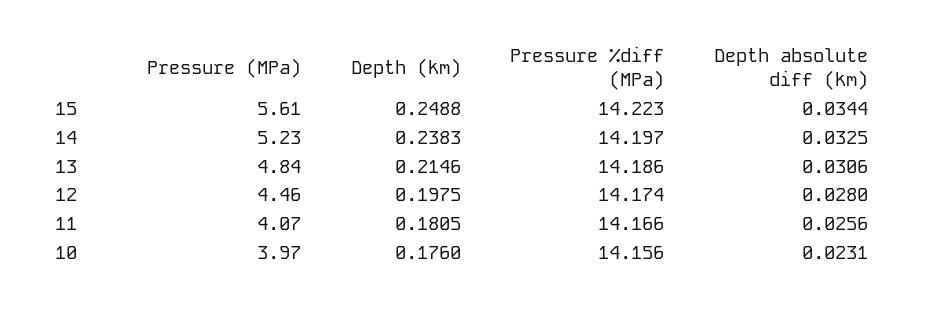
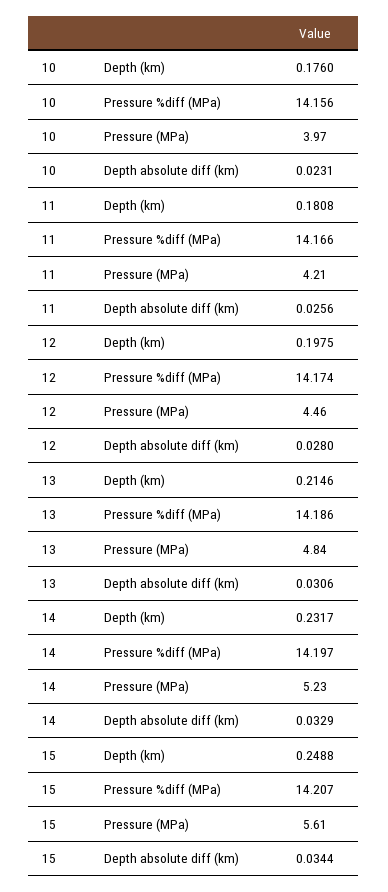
Pressure %diff (MPa), 15: 14.223 -> 14.207
Depth (km), 14: 0.2383 -> 0.2317
Depth absolute diff (km), 14: 0.0325 -> 0.0329
Pressure (MPa), 11: 4.07 -> 4.21
Depth (km), 11: 0.1805 -> 0.1808

